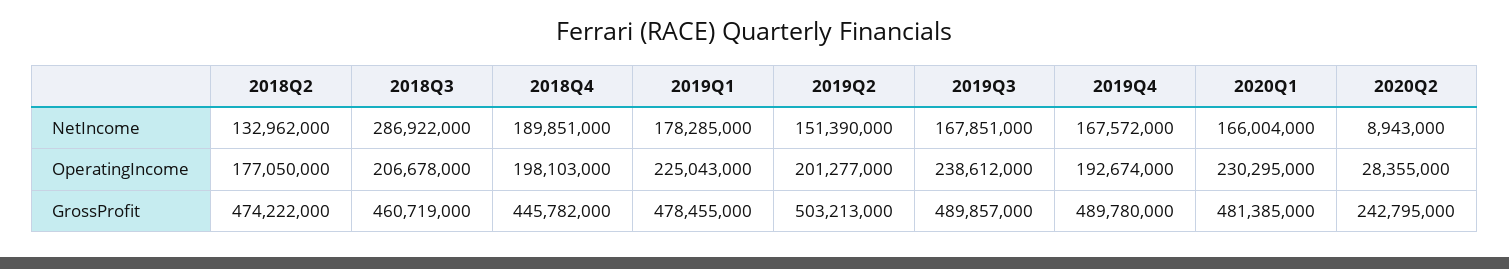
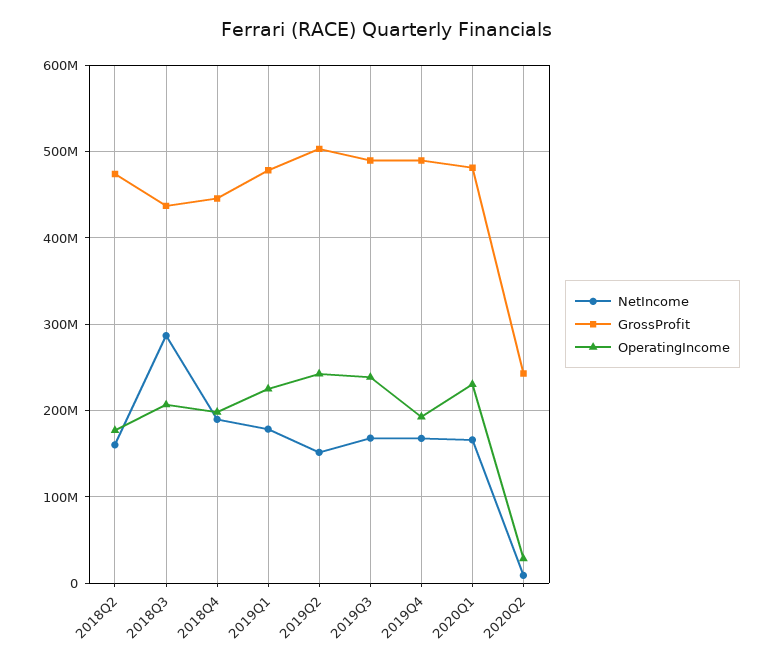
NetIncome, 2018Q2: 132962000 -> 160000000
OperatingIncome, 2019Q2: 201277000 -> 240000000
GrossProfit, 2018Q3: 460719000 -> 440000000

